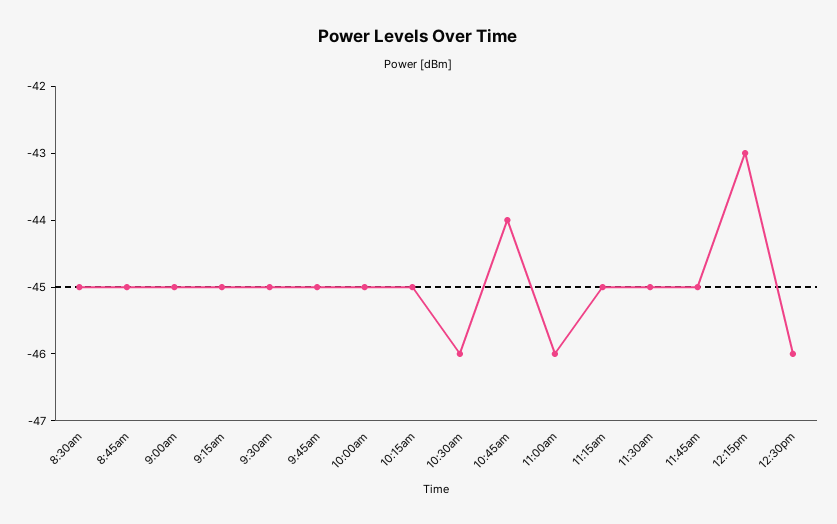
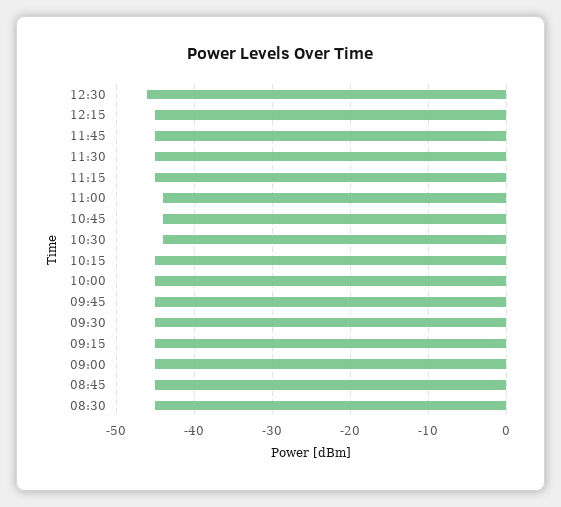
10:30am: -46 -> -44
11:00am: -46 -> -44
12:15pm: -43 -> -45

